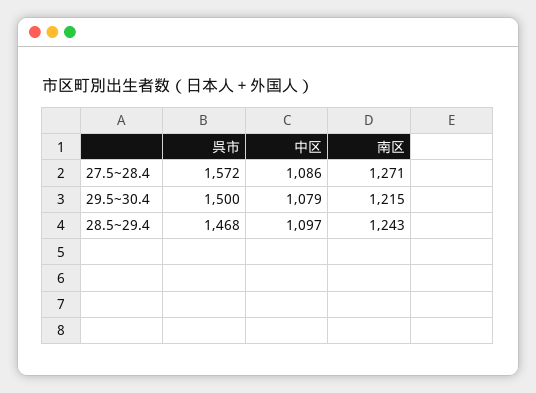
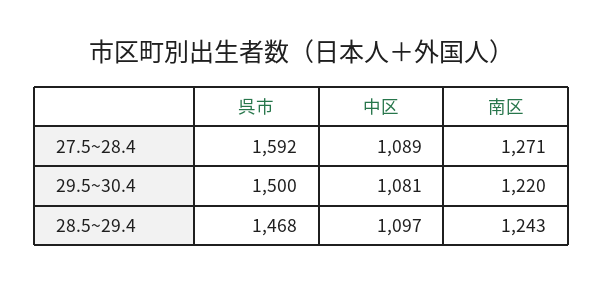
呉市, 27.5~28.4: 1572 -> 1592
中区, 27.5~28.4: 1086 -> 1089
中区, 29.5~30.4: 1079 -> 1081
南区, 29.5~30.4: 1215 -> 1220

